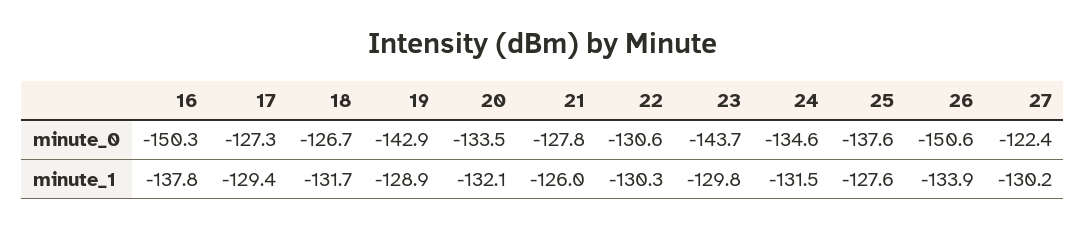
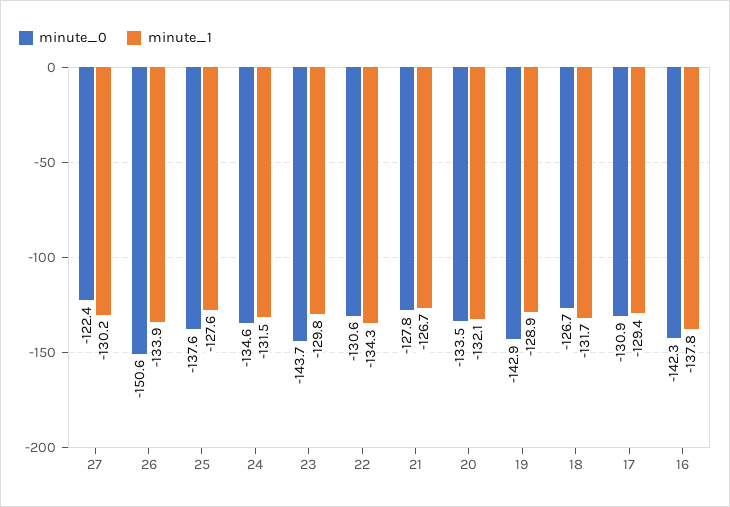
minute_0, 16: -150.3 -> -142.3
minute_0, 17: -127.3 -> -130.9
minute_1, 21: -126 -> -126.7
minute_1, 22: -130.3 -> -134.3

